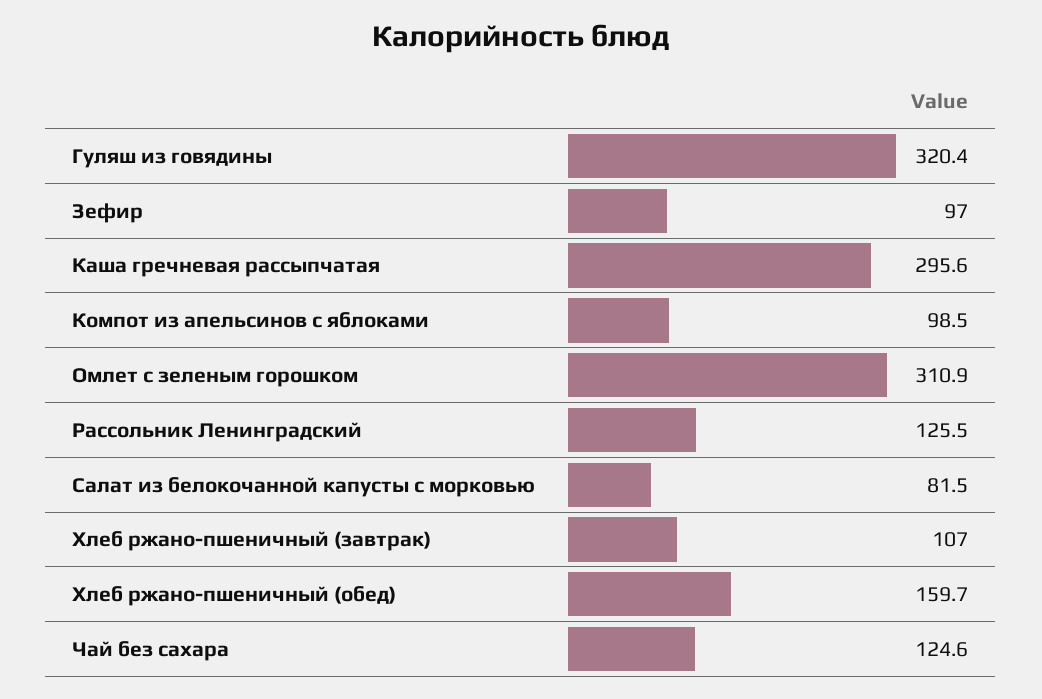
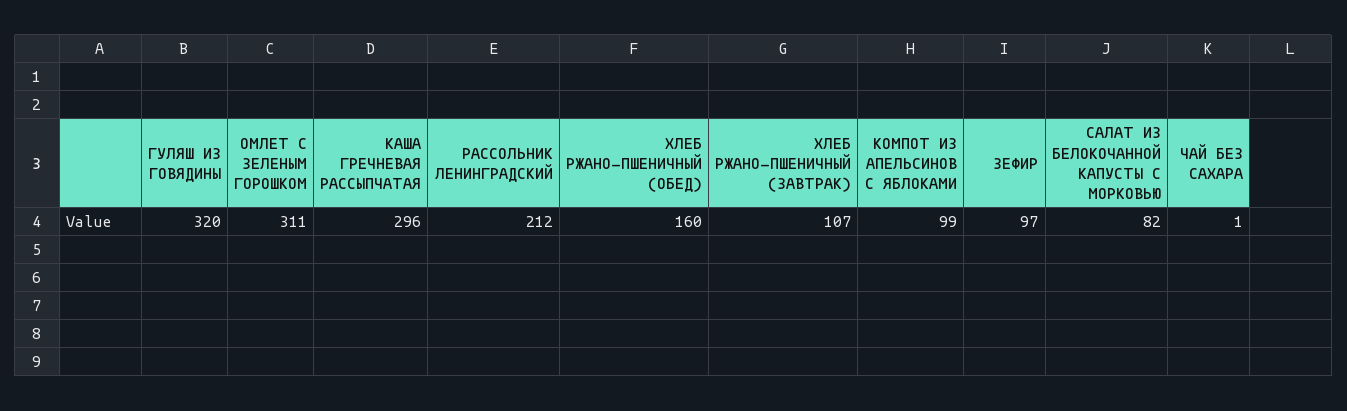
Рассольник Ленинградский: 125.5 -> 212
Чай без сахара: 124.6 -> 1

